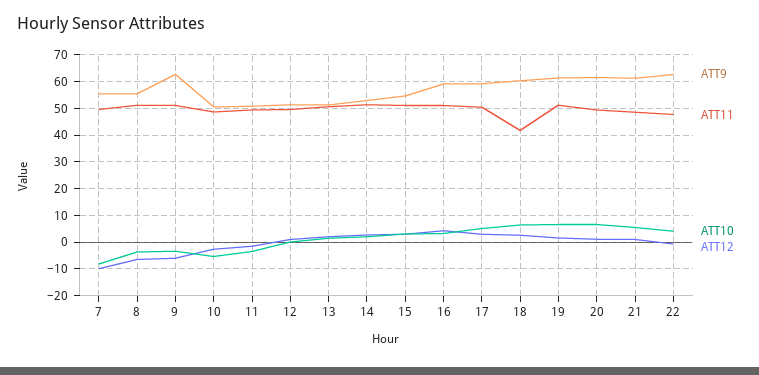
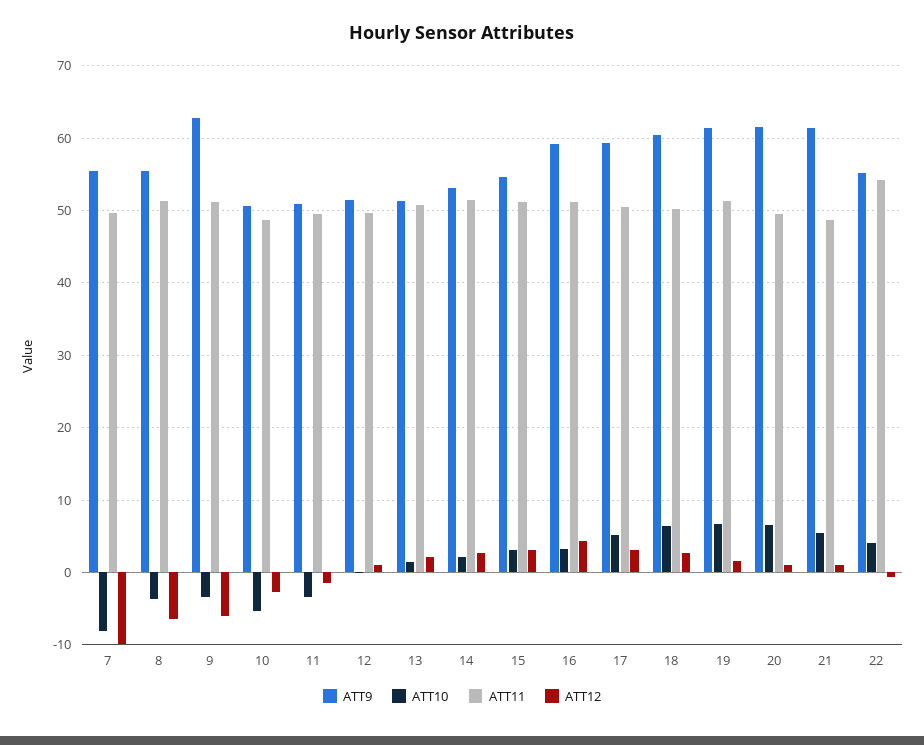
ATT11, 18: 42.5 -> 50
ATT9, 22: 62.5 -> 55
ATT11, 22: 47.5 -> 54

